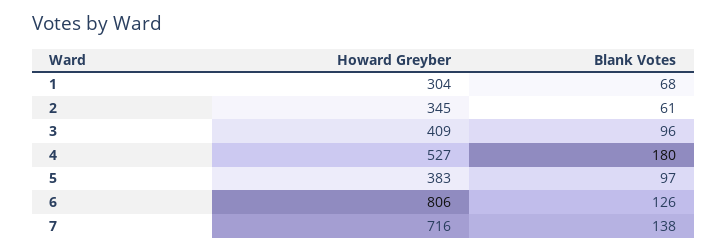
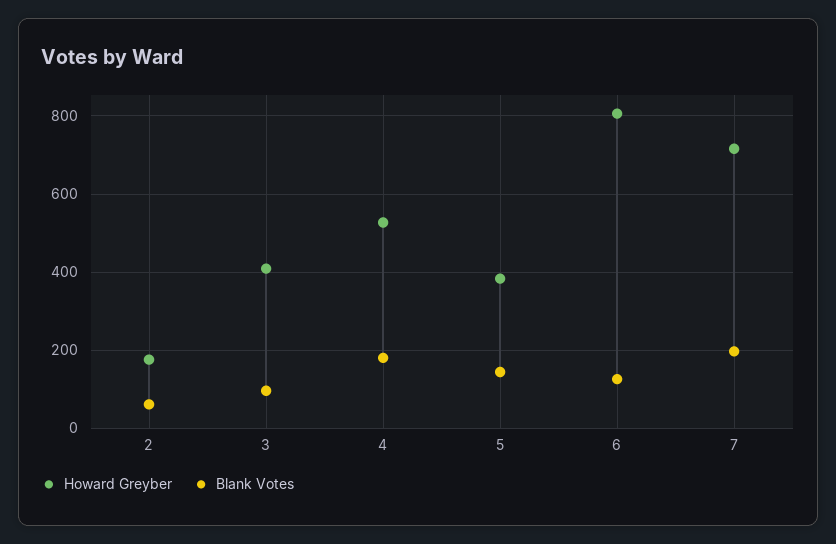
Howard Greyber, 1: 304 -> none
Blank Votes, 1: 68 -> none
Howard Greyber, 2: 345 -> 180
Blank Votes, 5: 97 -> 140
Blank Votes, 7: 138 -> 200

